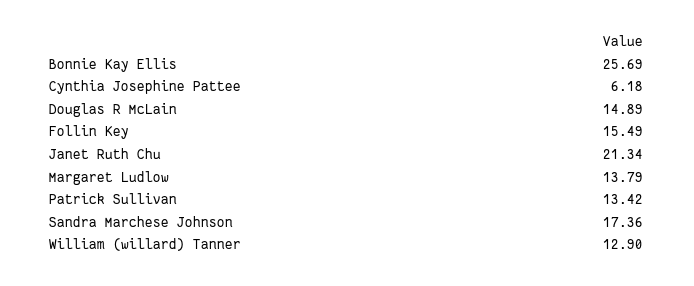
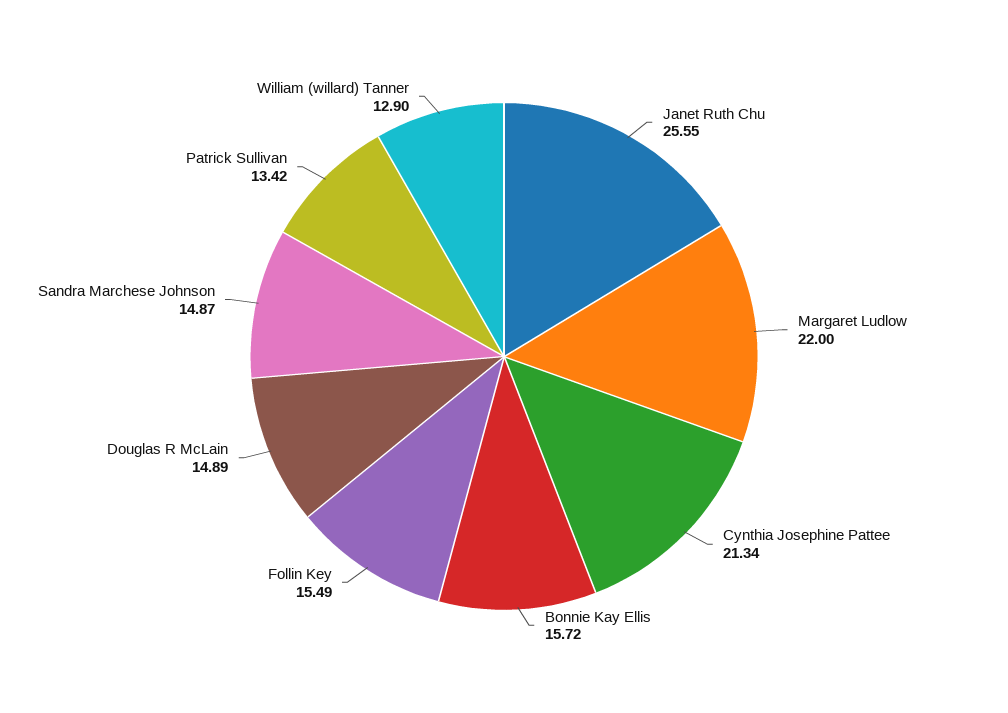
Bonnie Kay Ellis: 25.69 -> 15.72
Cynthia Josephine Pattee: 6.18 -> 21.34
Janet Ruth Chu: 21.34 -> 25.55
Margaret Ludlow: 13.79 -> 22
Sandra Marchese Johnson: 17.36 -> 14.87

